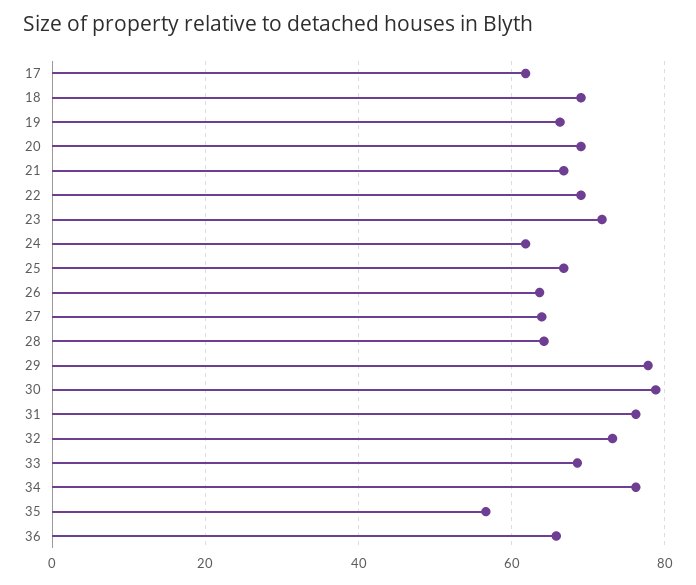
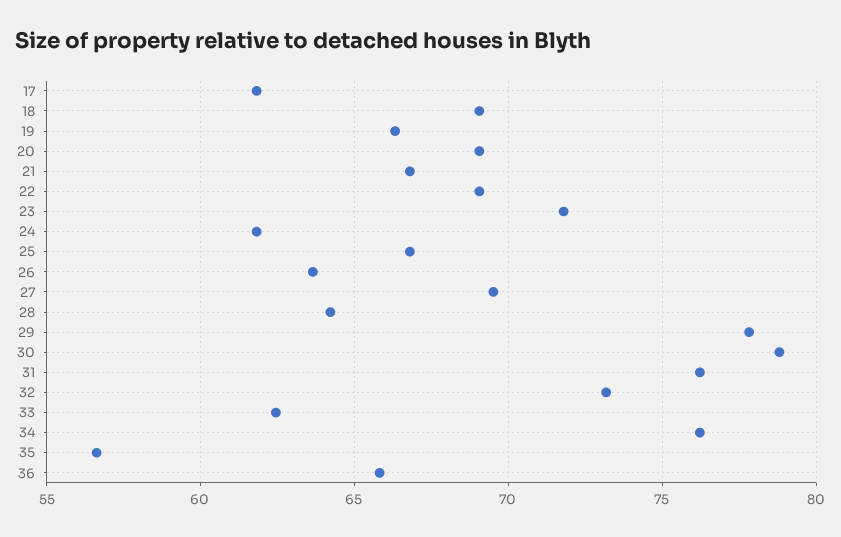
27: 64 -> 69.5
33: 68 -> 62.5

